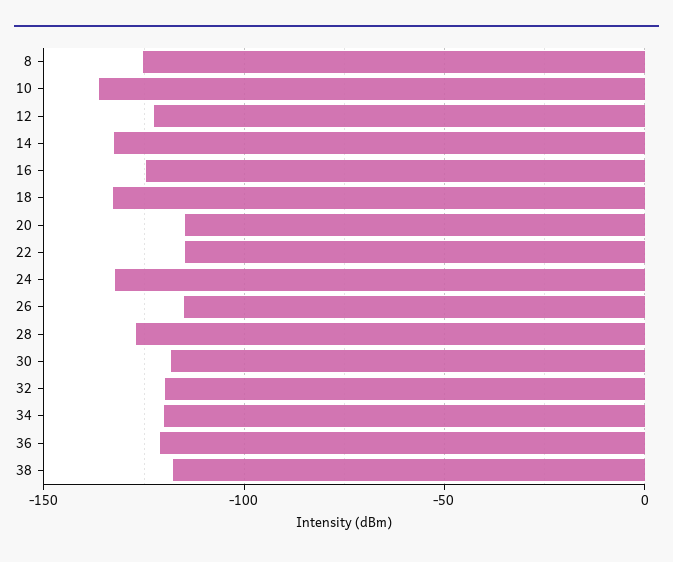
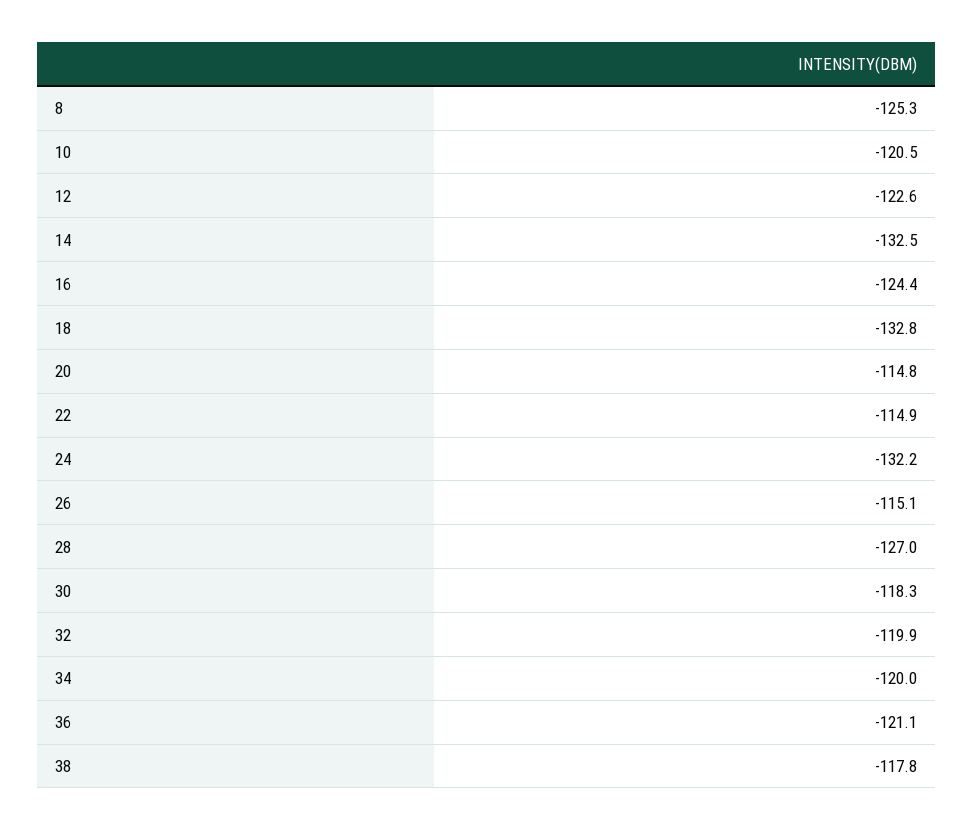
10: -135 -> -120.5

